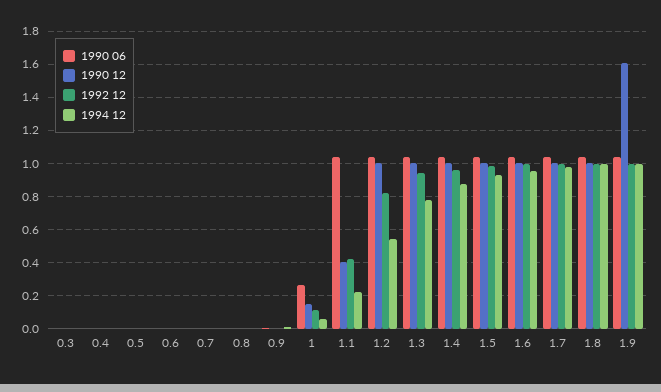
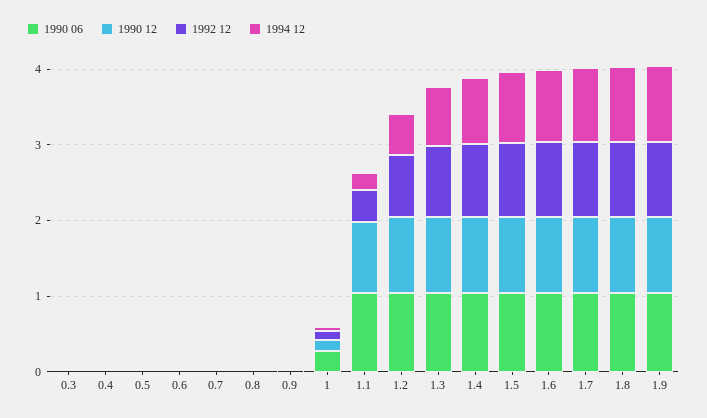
1990 12, 1.1: 0.4 -> 1
1990 12, 1.9: 1.6 -> 1

